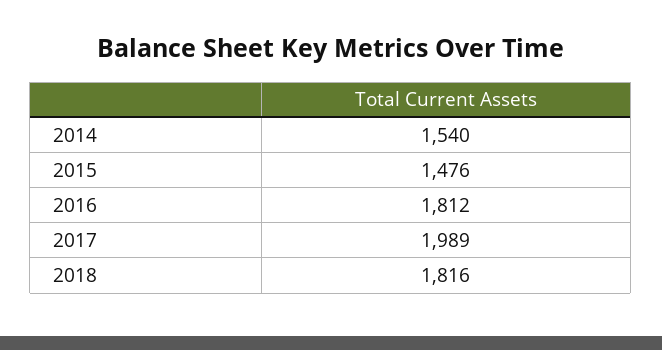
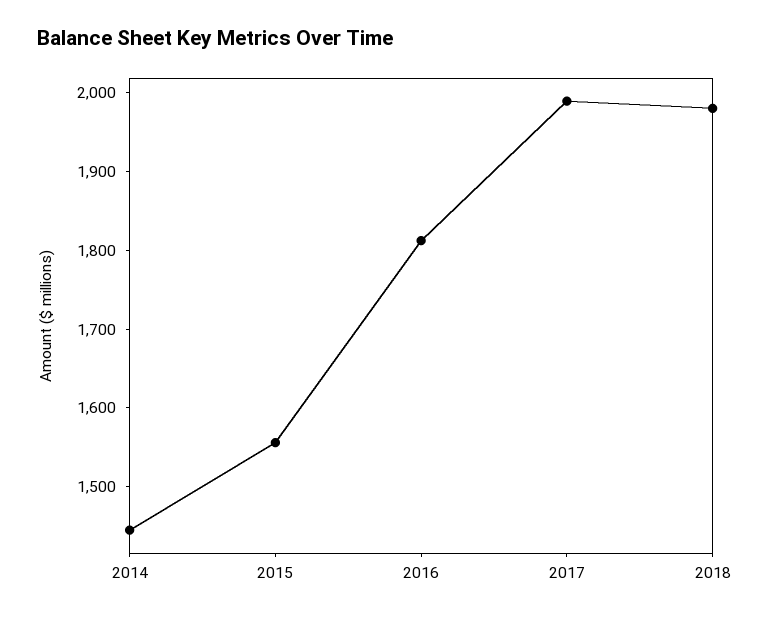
2014: 1540 -> 1440
2015: 1476 -> 1560
2018: 1816 -> 1980

